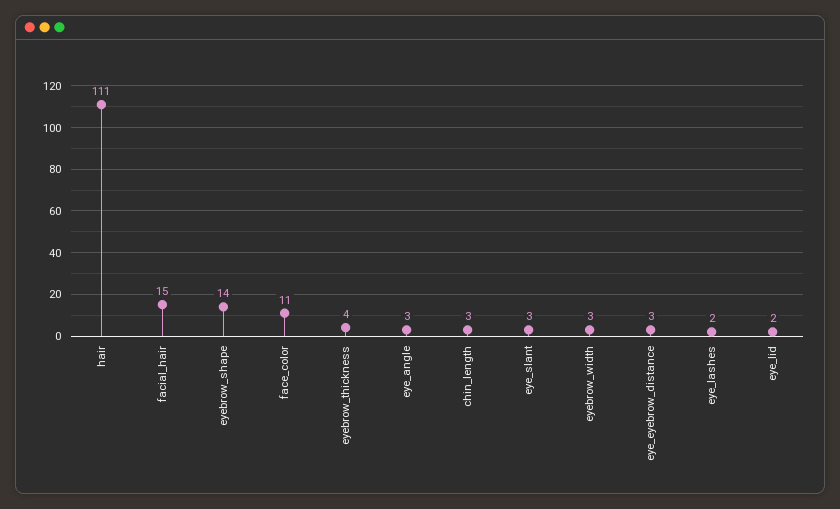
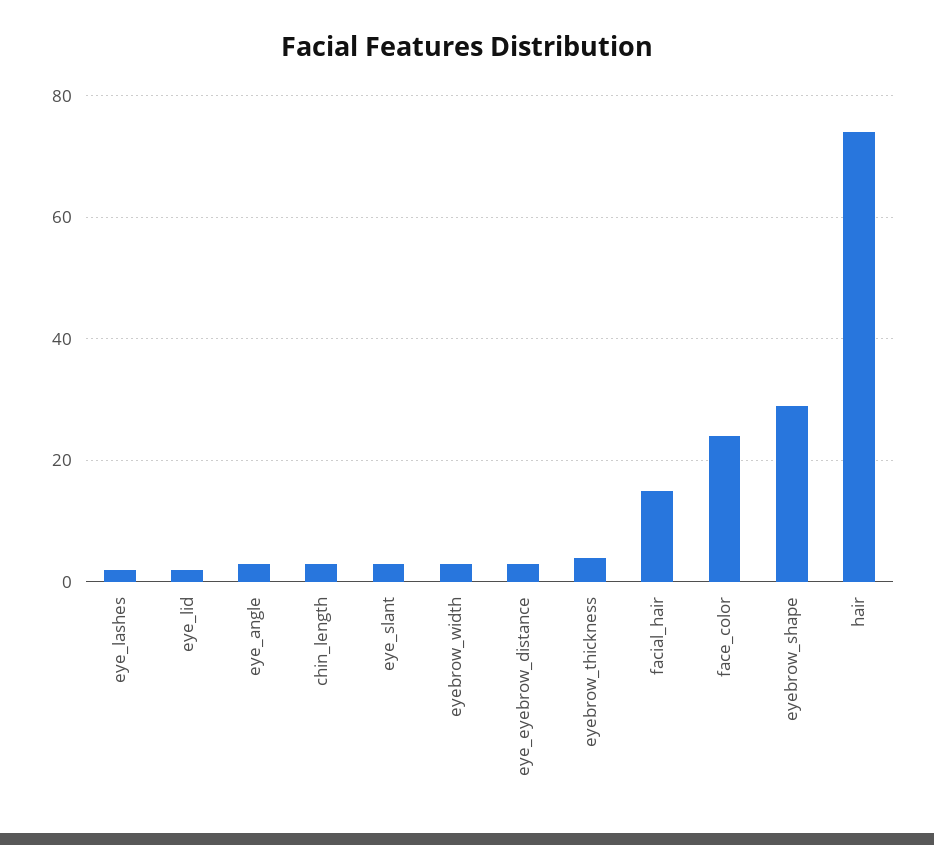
hair: 111 -> 75
eyebrow_shape: 14 -> 30
face_color: 11 -> 25

